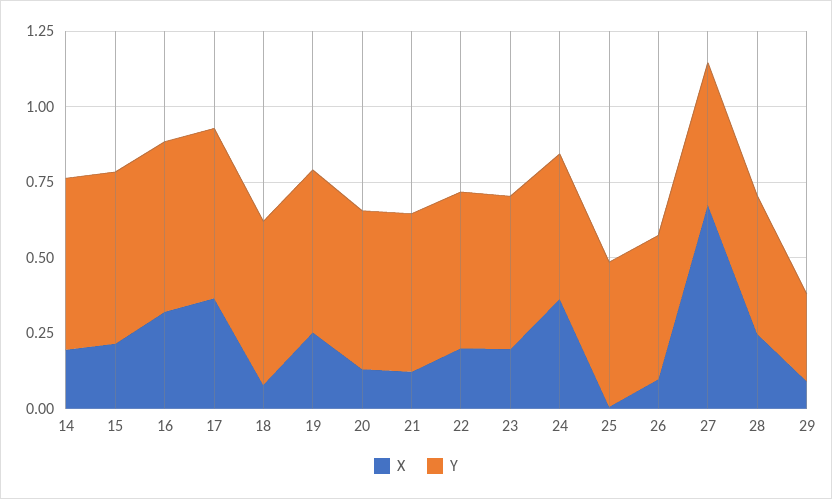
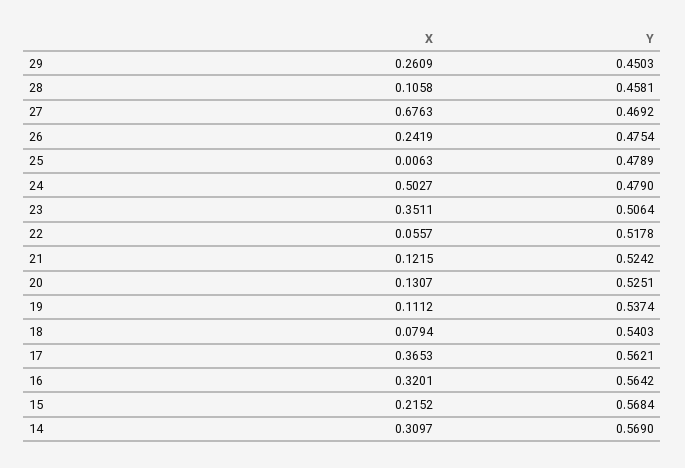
X, 14: 0.2 -> 0.3097
X, 19: 0.25 -> 0.1112
X, 22: 0.2 -> 0.0557
X, 23: 0.2 -> 0.3511
X, 24: 0.35 -> 0.5027
X, 26: 0.1 -> 0.2419
X, 28: 0.25 -> 0.1058
X, 29: 0.1 -> 0.2609
Y, 29: 0.3 -> 0.4503

